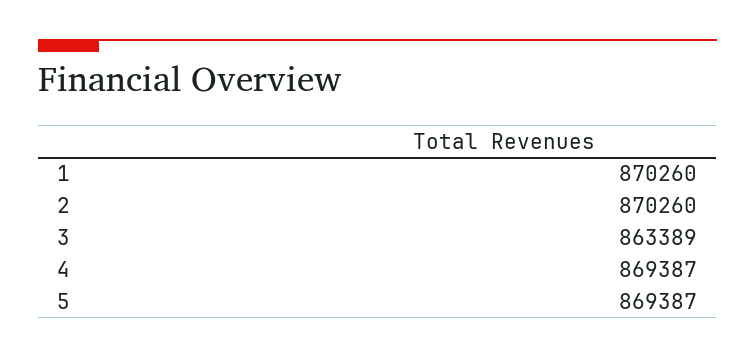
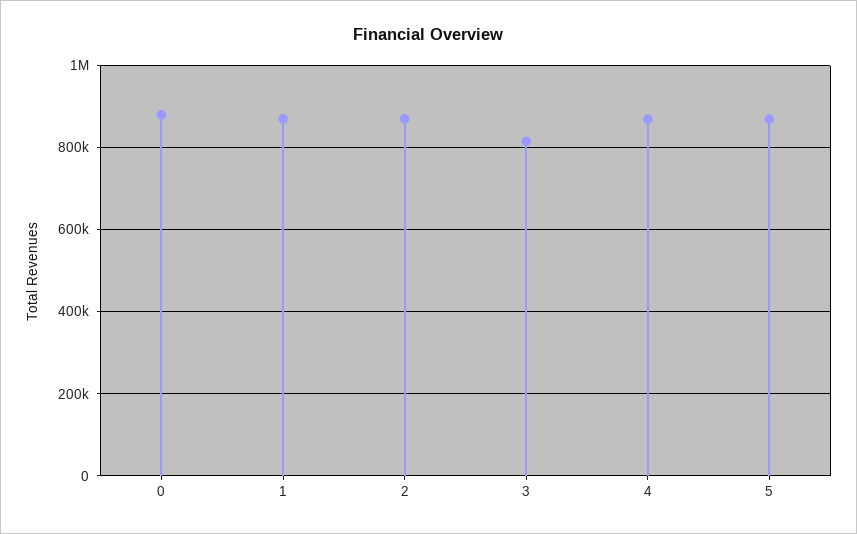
3: 863389 -> 820000
0: none -> 880000

